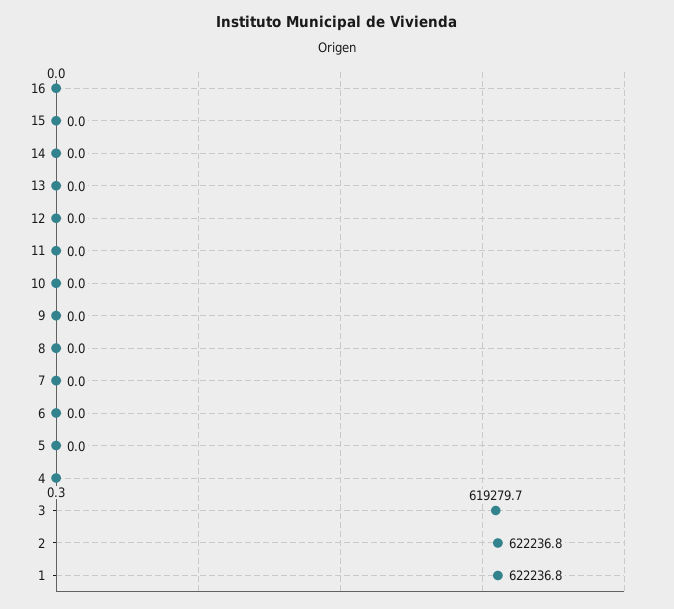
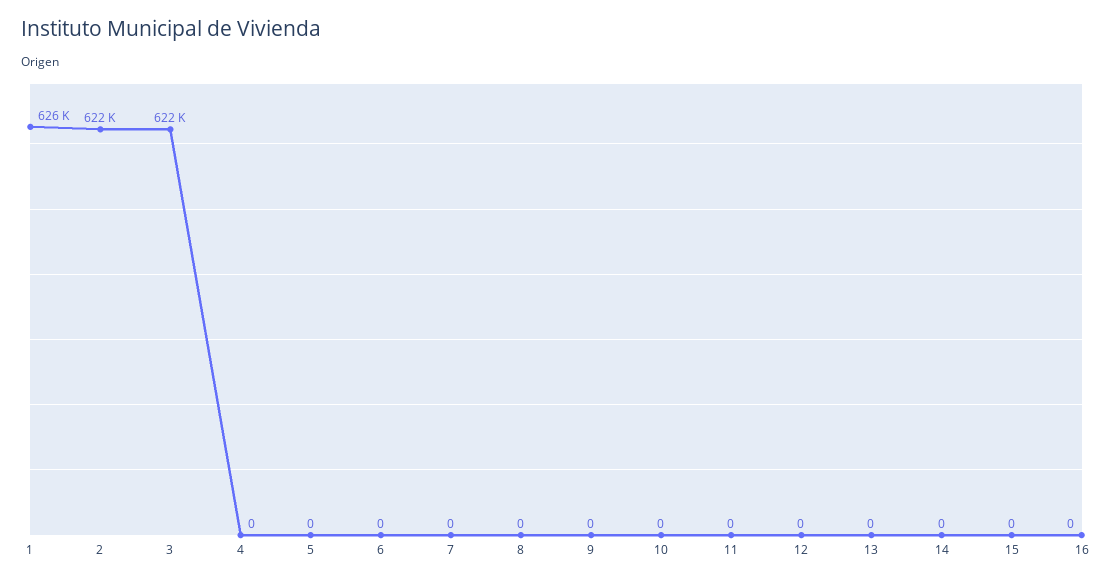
4: 0.3 -> 0
3: 619279.7 -> 622000
1: 622236.8 -> 626000

